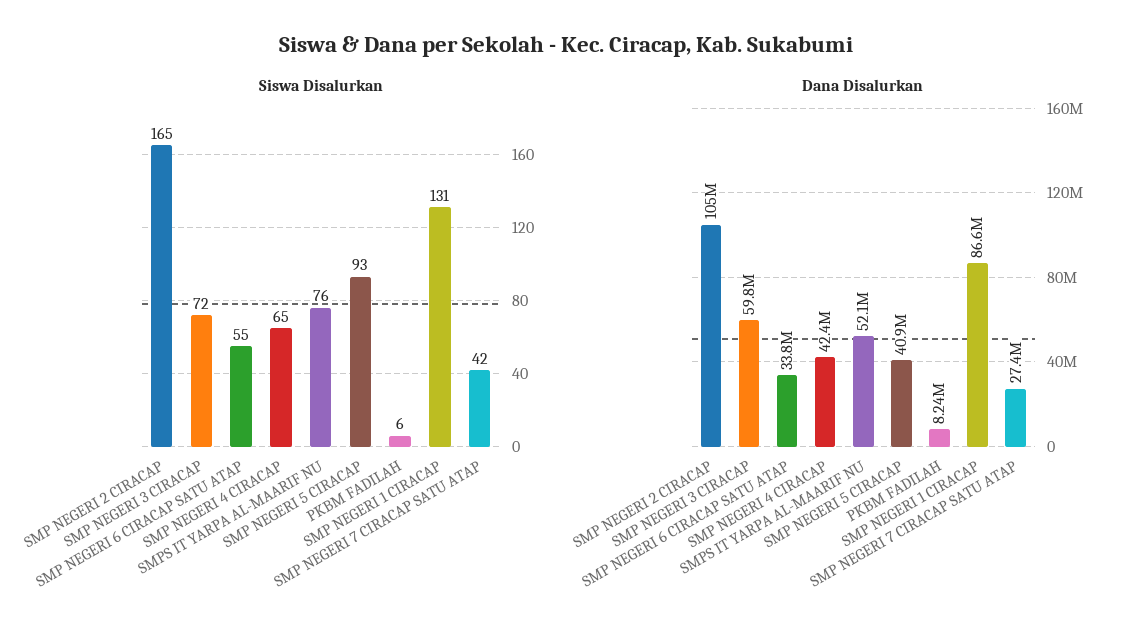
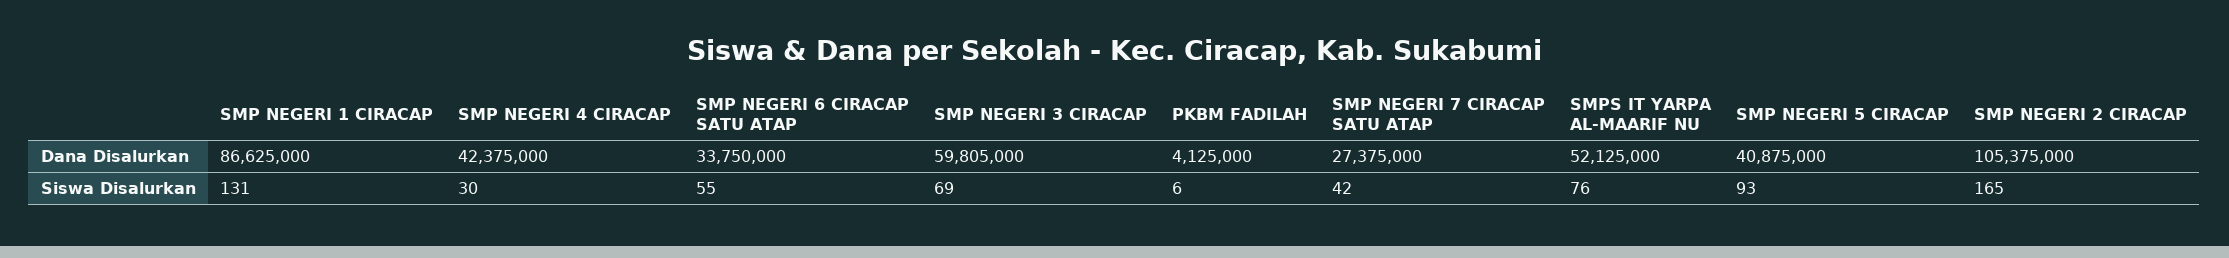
Siswa Disalurkan, SMP NEGERI 3 CIRACAP: 72 -> 69
Siswa Disalurkan, SMP NEGERI 4 CIRACAP: 65 -> 30
Dana Disalurkan, PKBM FADILAH: 8240000 -> 4125000

